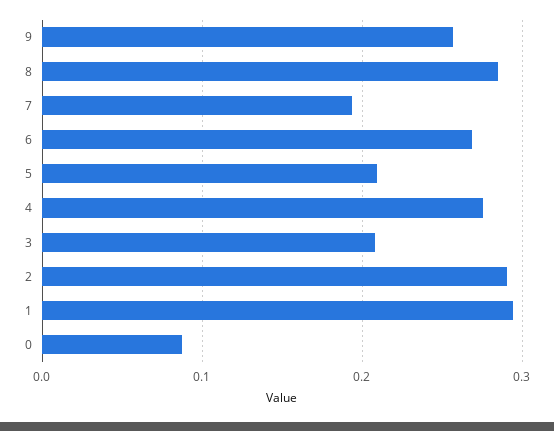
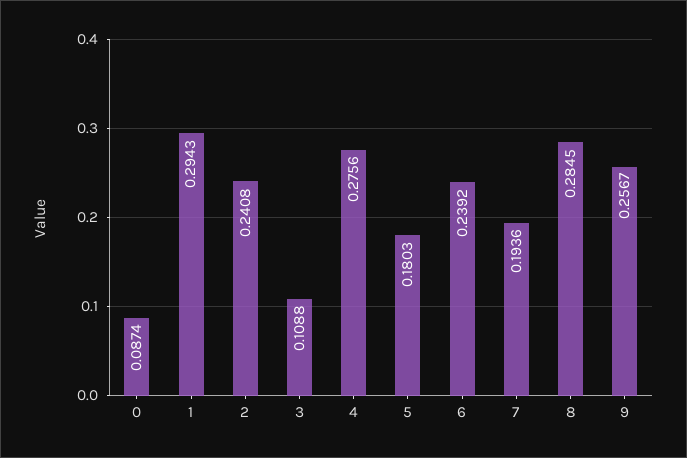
6: 0.27 -> 0.2392
5: 0.21 -> 0.1803
3: 0.21 -> 0.1088
2: 0.29 -> 0.2408

